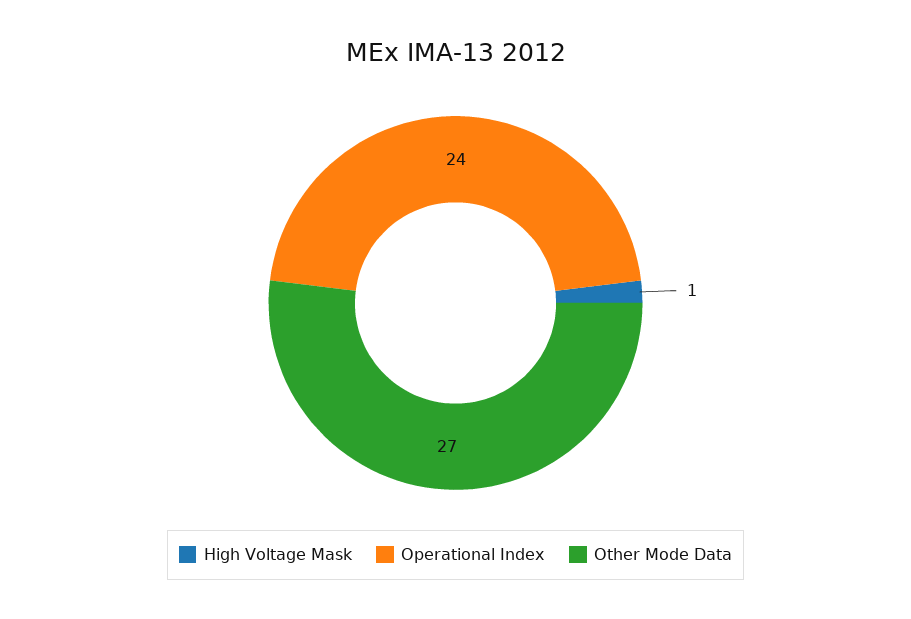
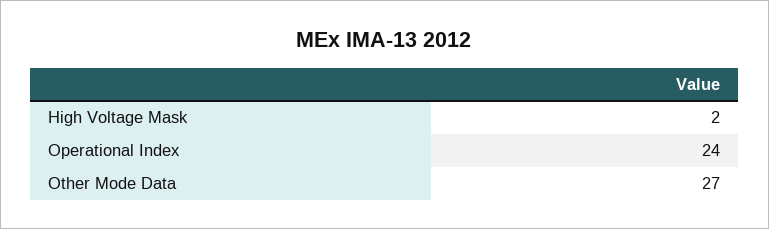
High Voltage Mask: 1 -> 2

